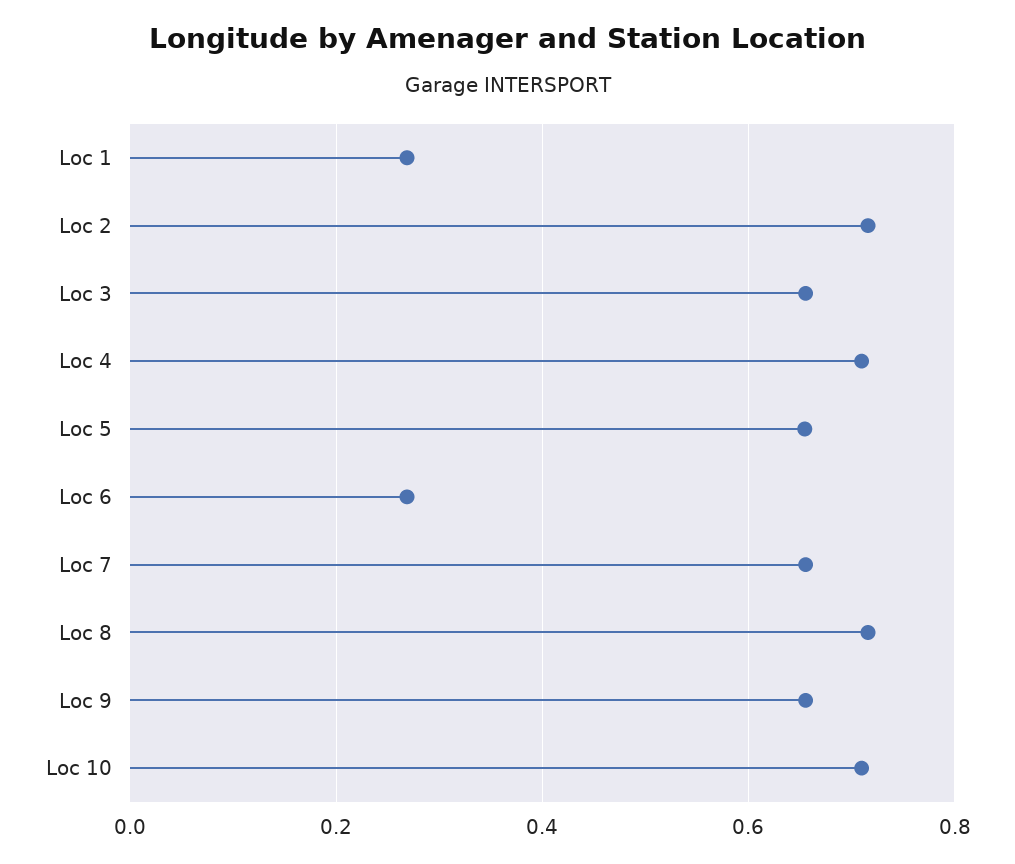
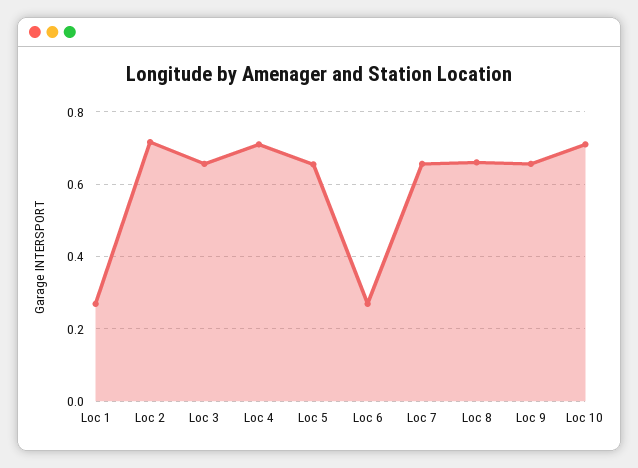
Loc 8: 0.72 -> 0.66

